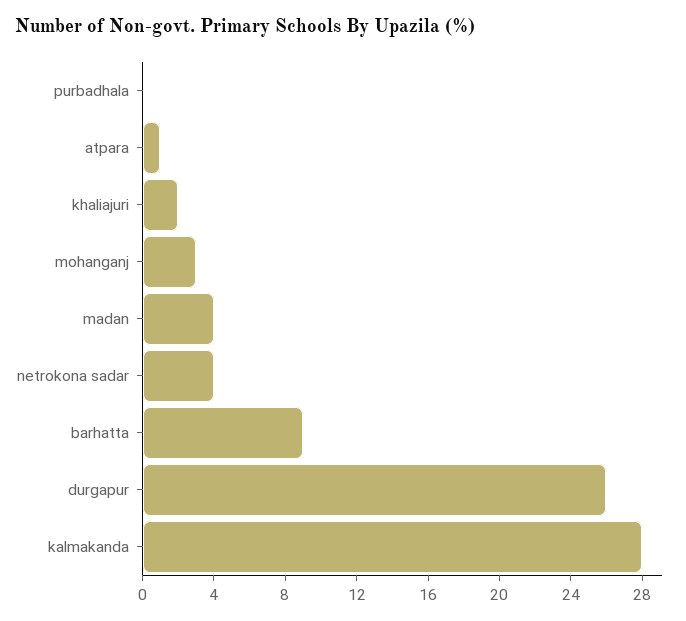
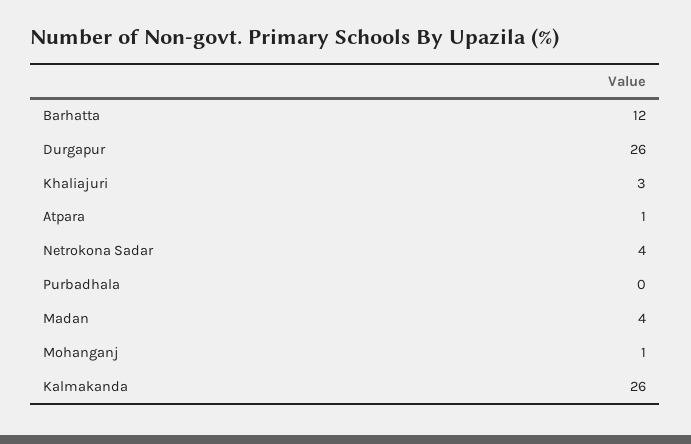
khaliajuri: 2 -> 3
mohanganj: 3 -> 1
barhatta: 9 -> 12
kalmakanda: 28 -> 26

